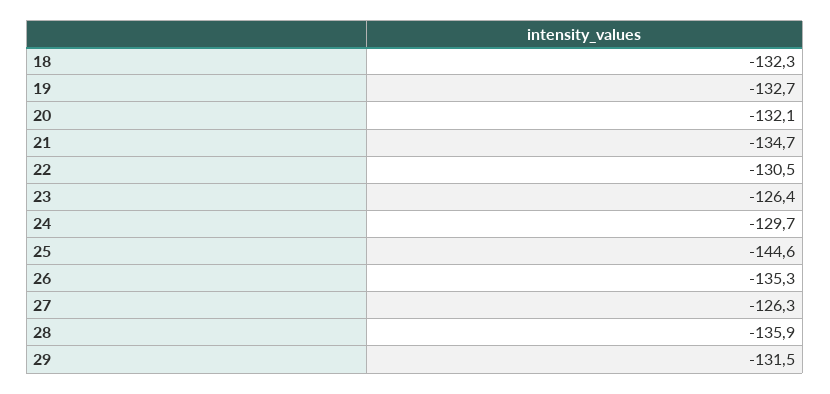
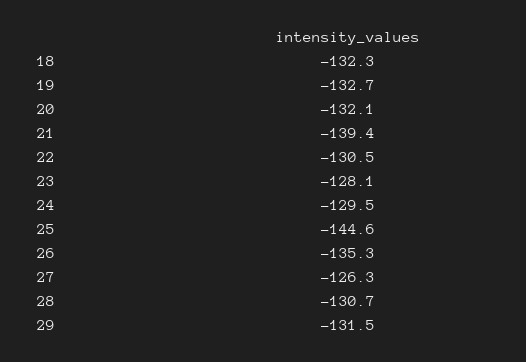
21: -134.7 -> -139.4
23: -126.4 -> -128.1
24: -129.7 -> -129.5
28: -135.9 -> -130.7

